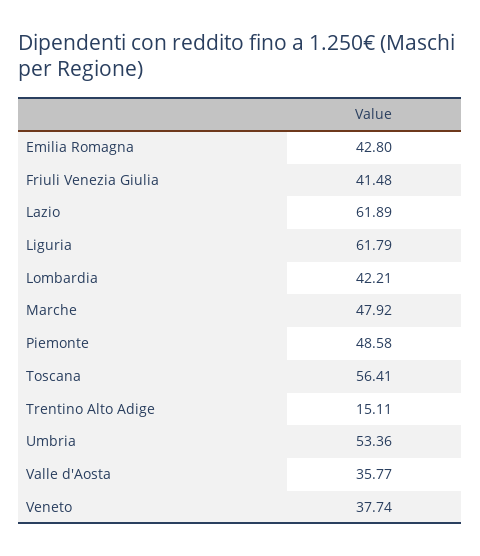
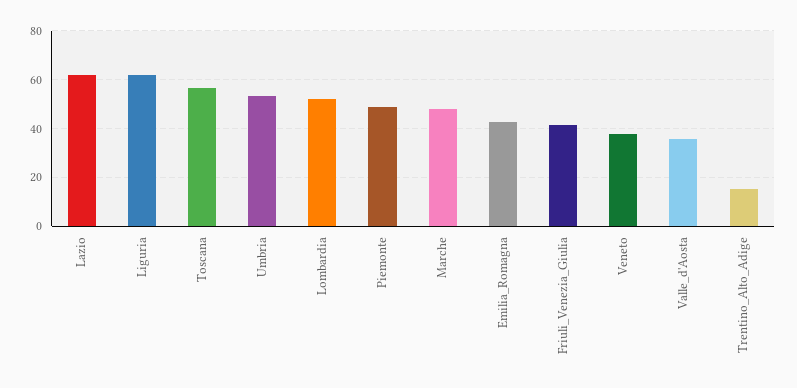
Lombardia: 42.21 -> 52.5

